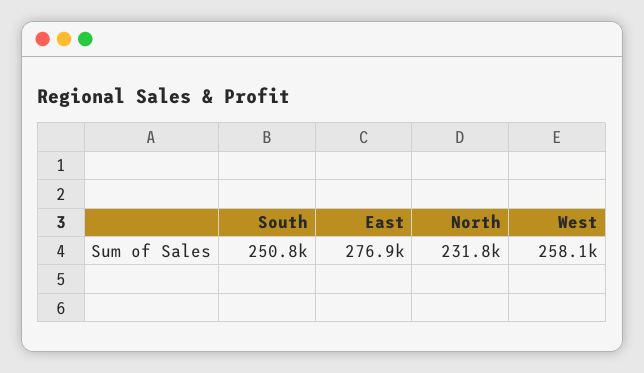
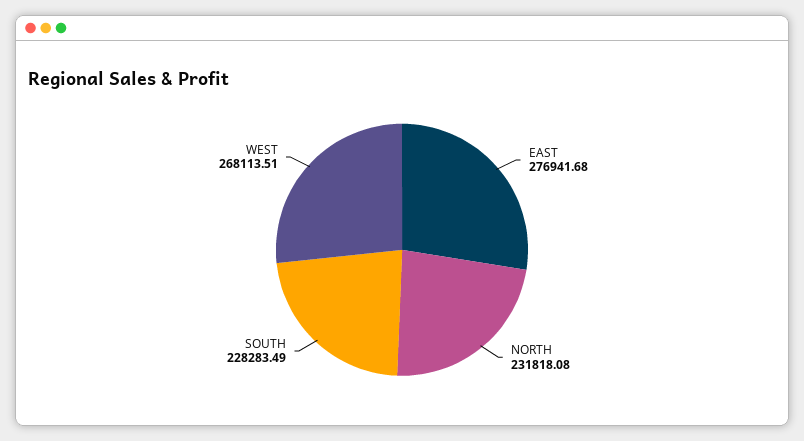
South: 250800 -> 228283.49
West: 258100 -> 268113.51

